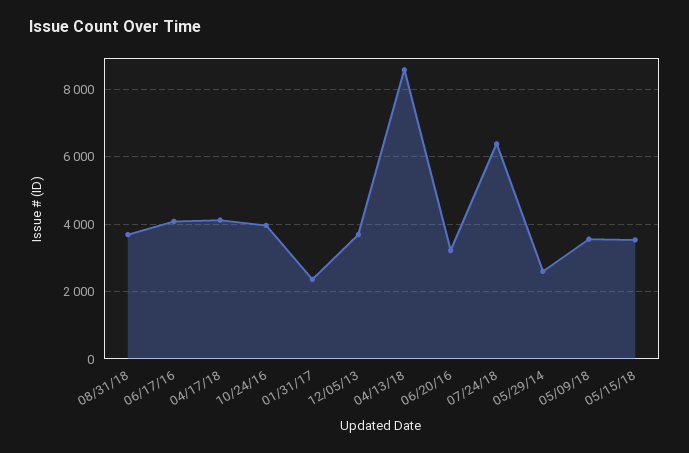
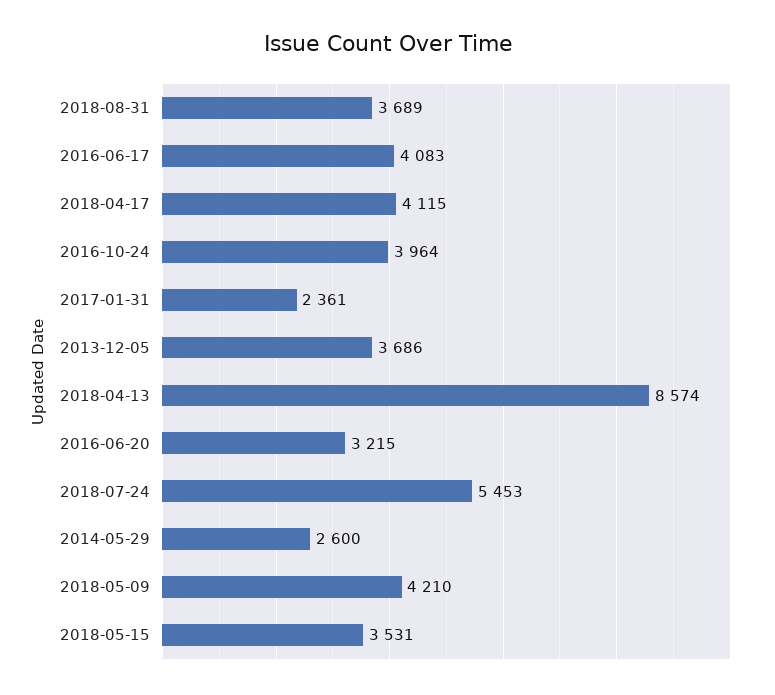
07/24/18: 6400 -> 5453
05/09/18: 3600 -> 4210

